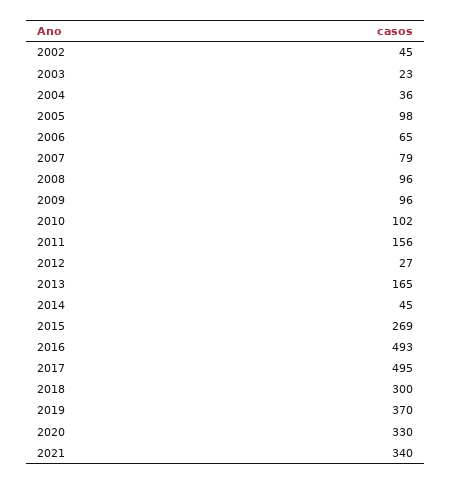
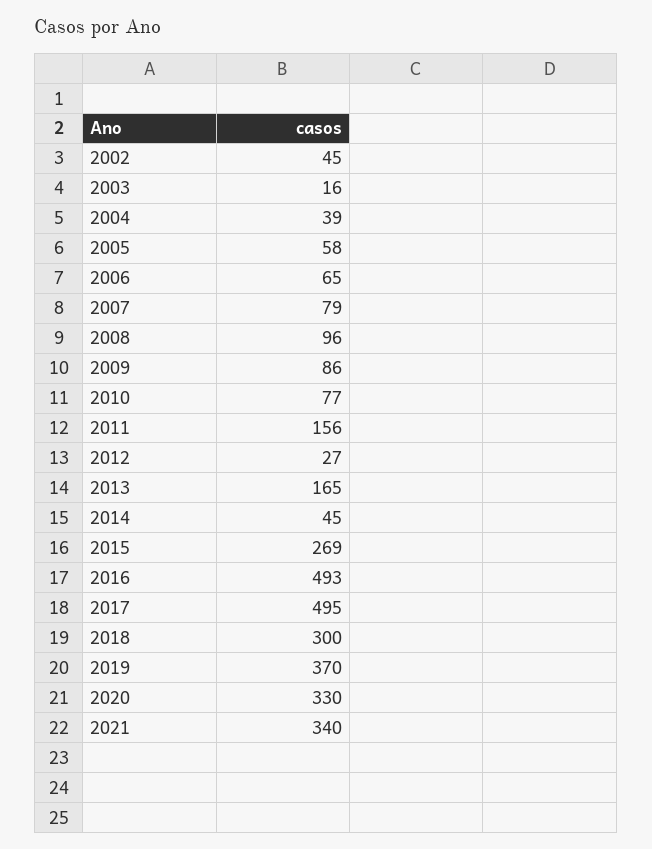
2003: 23 -> 16
2004: 36 -> 39
2005: 98 -> 58
2009: 96 -> 86
2010: 102 -> 77

